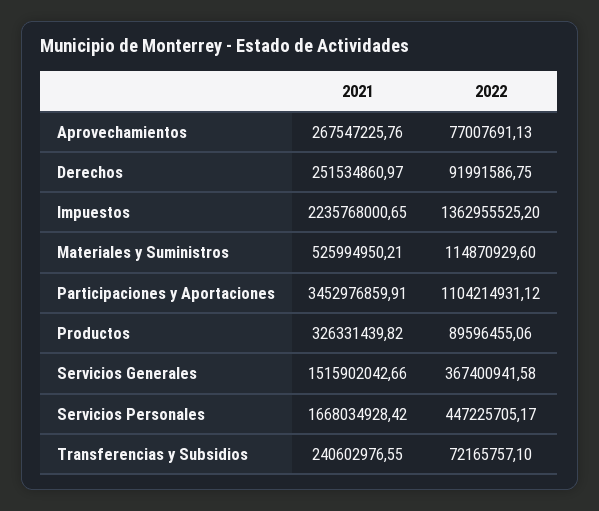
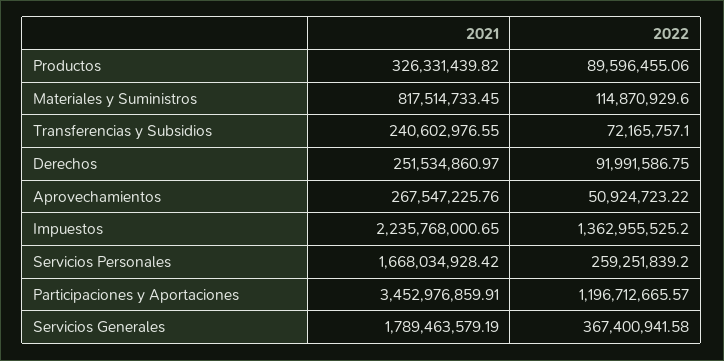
2022, Aprovechamientos: 77007691.13 -> 50924723.22
2021, Materiales y Suministros: 525994950.21 -> 817514733.45
2022, Participaciones y Aportaciones: 1104214931.12 -> 1196712665.57
2021, Servicios Generales: 1515902042.66 -> 1789463579.19
2022, Servicios Personales: 447225705.17 -> 259251839.2

